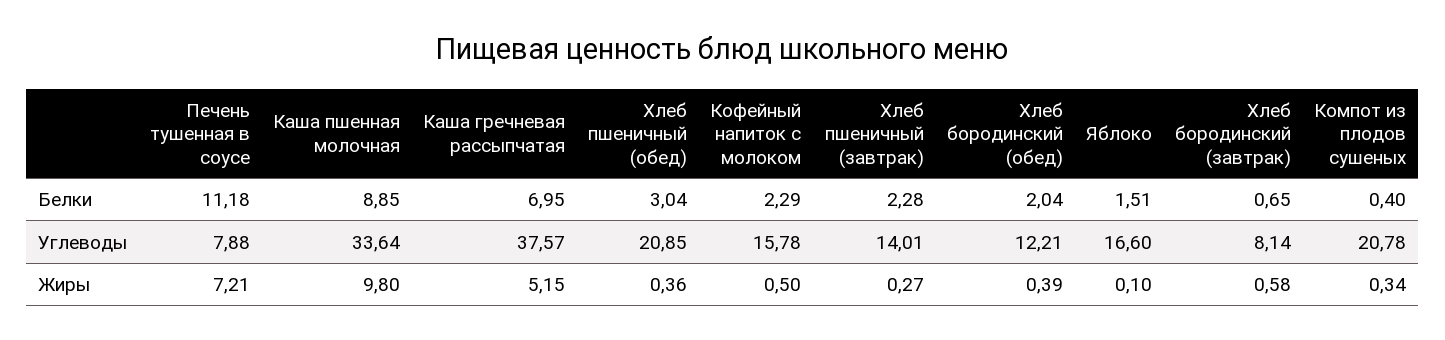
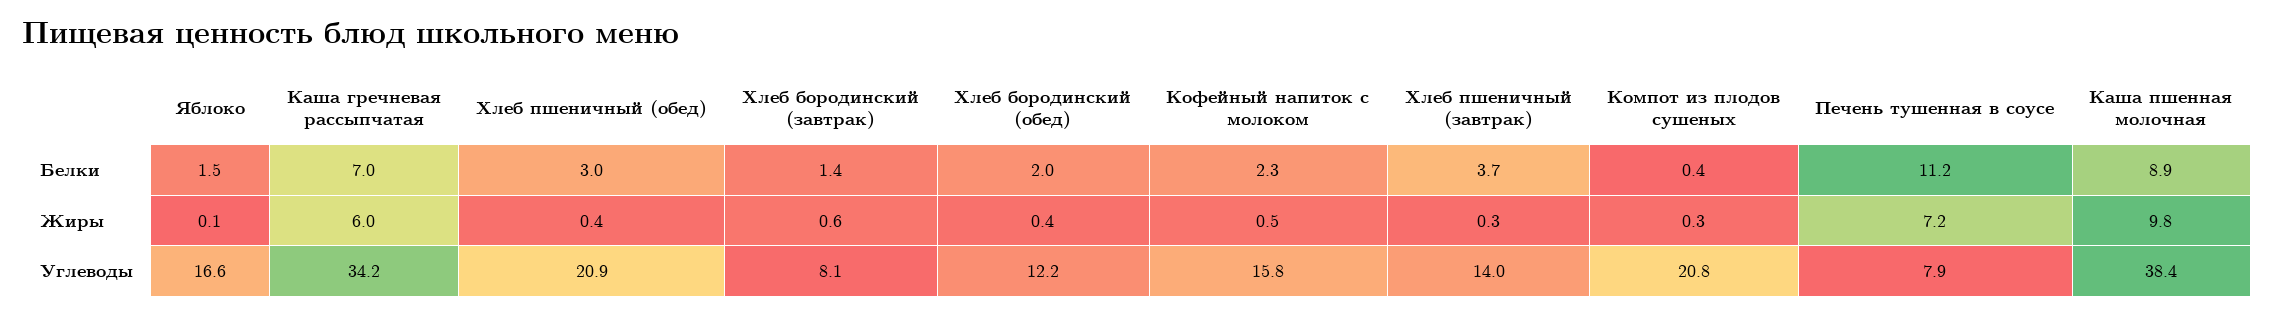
Хлеб пшеничный (завтрак), Белки: 2.28 -> 3.7
Хлеб бородинский (завтрак), Белки: 0.65 -> 1.4
Каша пшенная молочная, Углеводы: 33.64 -> 38.4
Каша гречневая рассыпчатая, Углеводы: 37.57 -> 34.2
Каша гречневая рассыпчатая, Жиры: 5.15 -> 6

